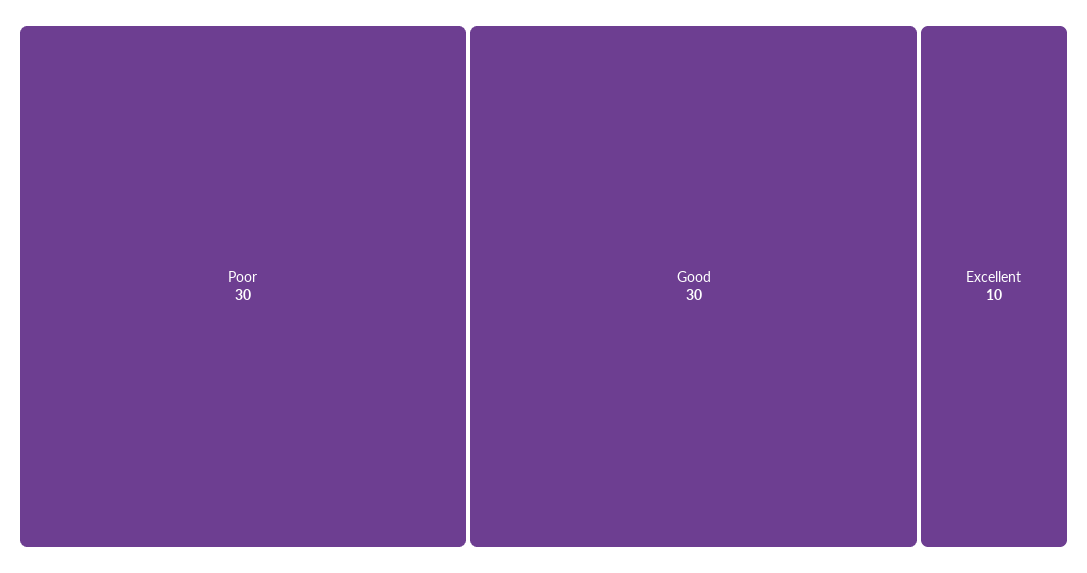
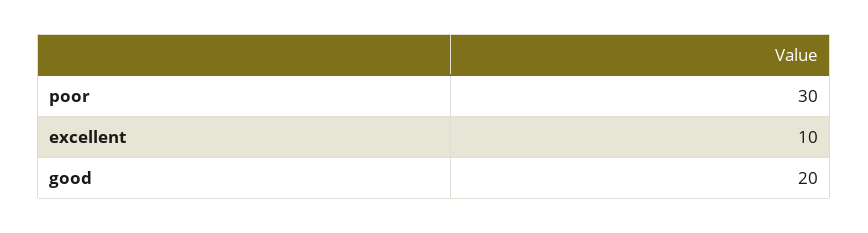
Good: 30 -> 20

